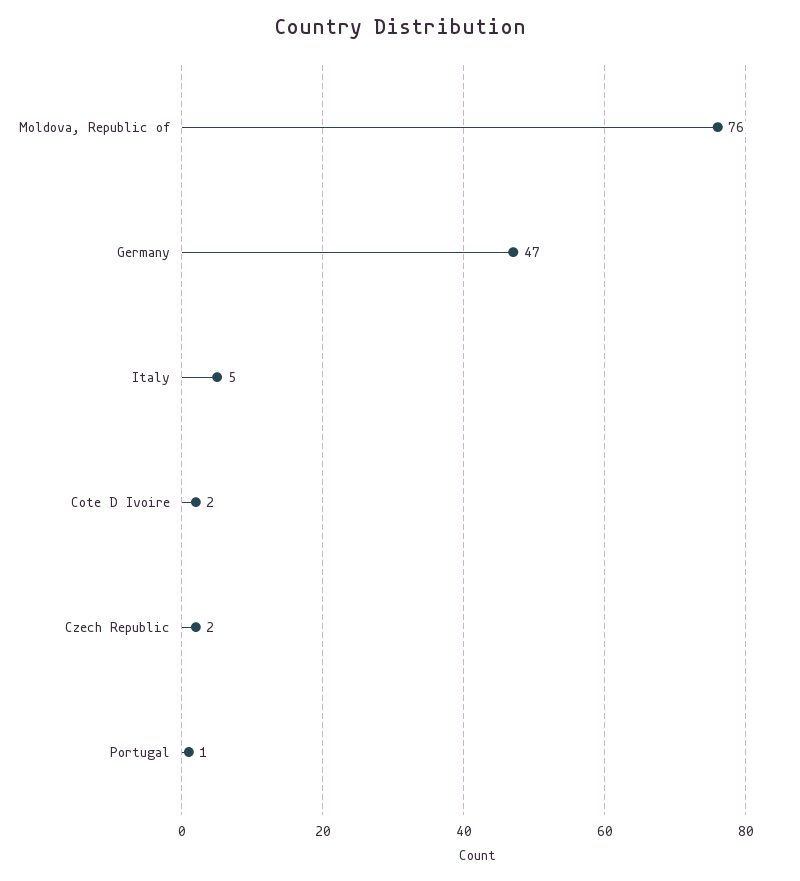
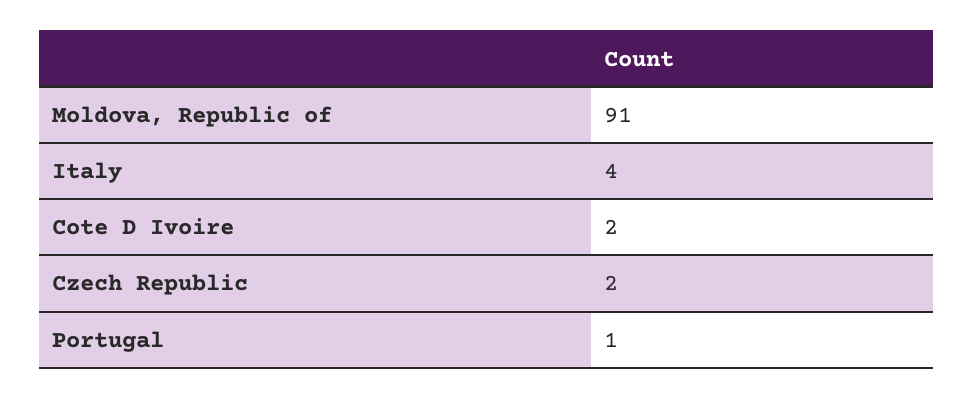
Moldova, Republic of: 76 -> 91
Germany: 47 -> none
Italy: 5 -> 4

